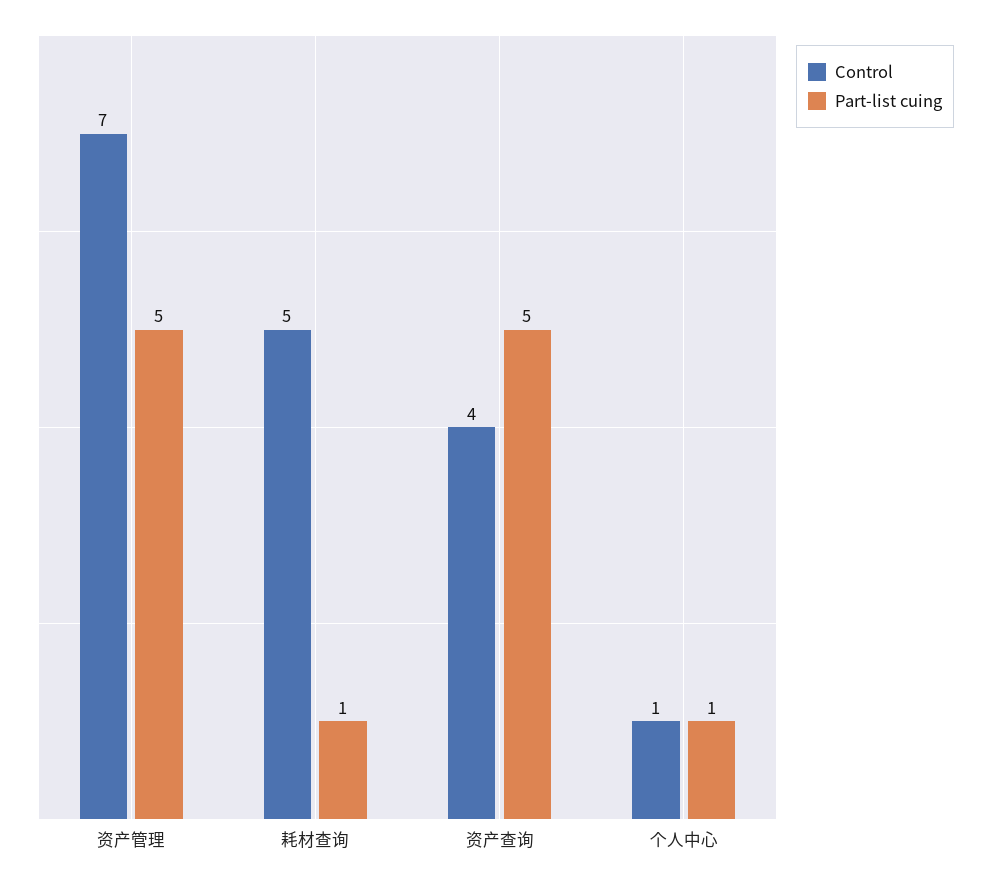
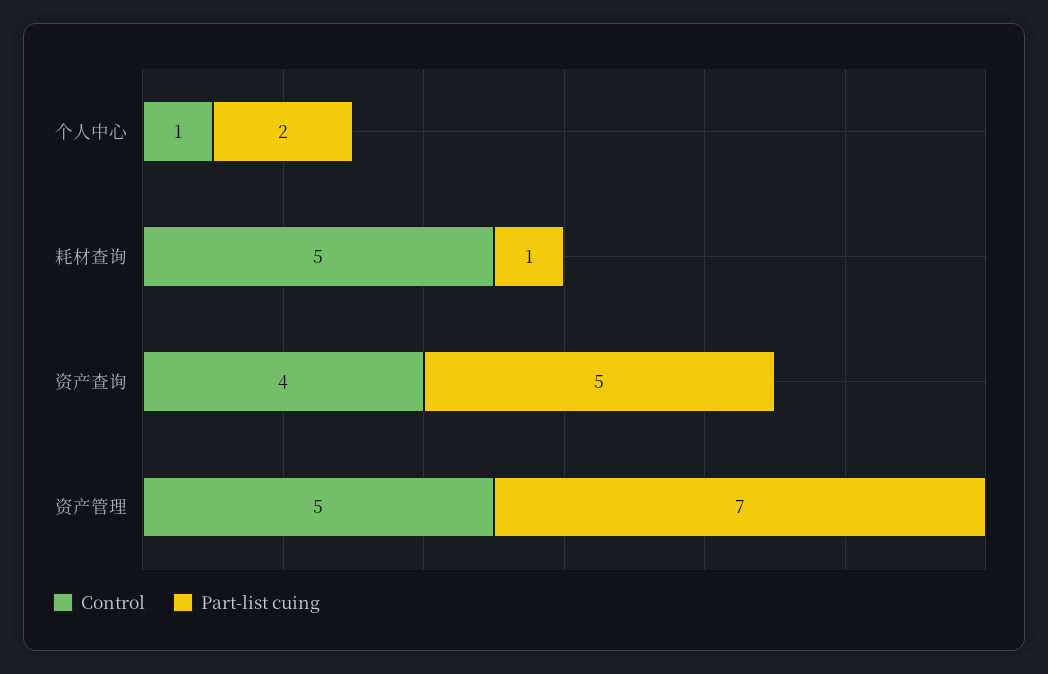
Control, 资产管理: 7 -> 5
Part-list cuing, 资产管理: 5 -> 7
Part-list cuing, 个人中心: 1 -> 2

